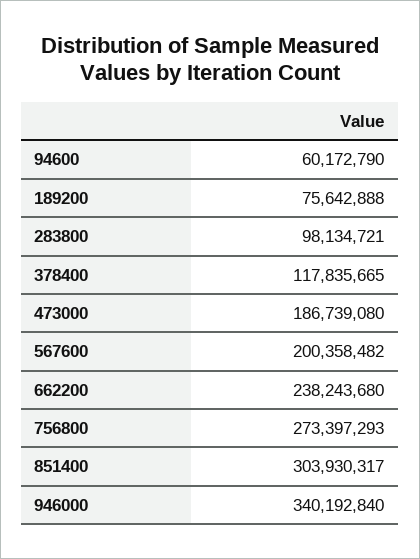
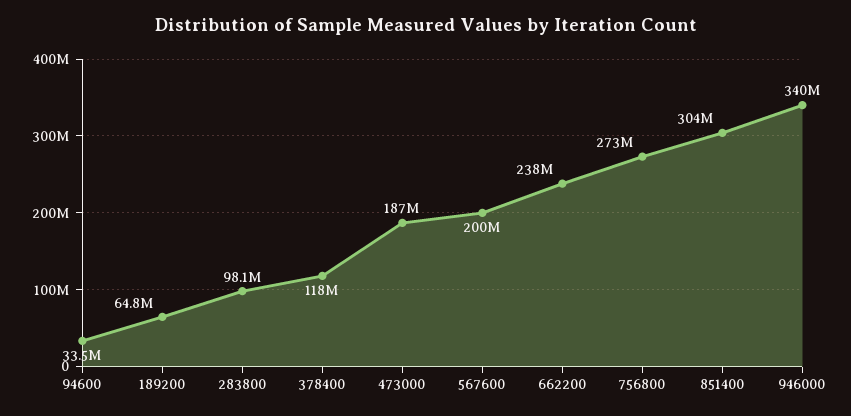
94600: 60172790 -> 33500000
189200: 75642888 -> 64800000

